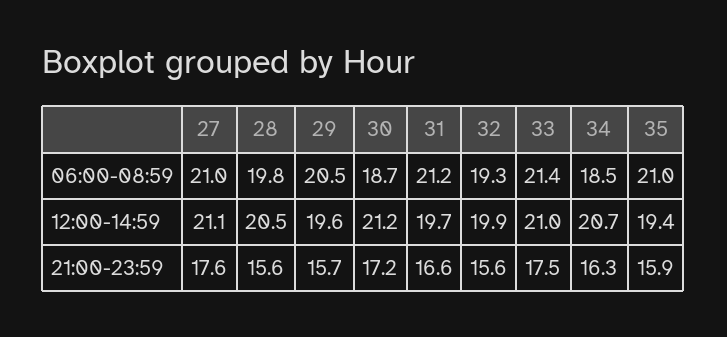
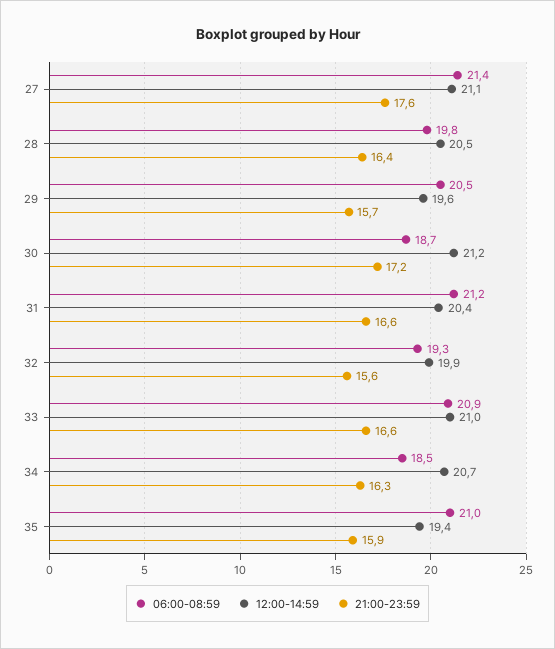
06:00-08:59, 27: 21 -> 21.4
06:00-08:59, 33: 21.4 -> 20.9
12:00-14:59, 31: 19.7 -> 20.4
21:00-23:59, 28: 15.6 -> 16.4
21:00-23:59, 33: 17.5 -> 16.6

